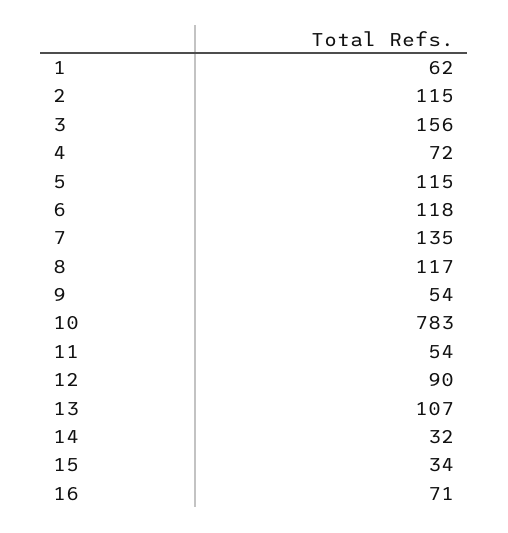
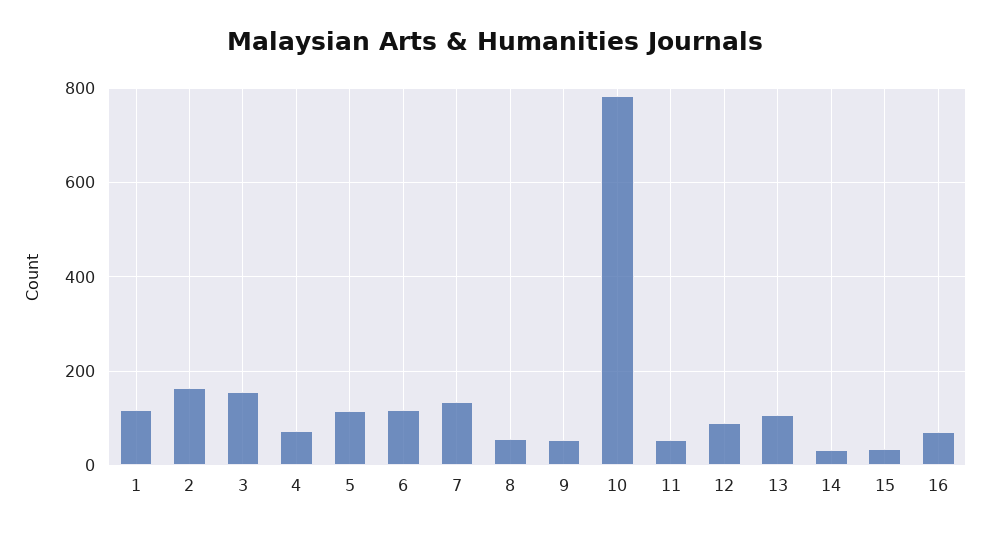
1: 62 -> 120
2: 115 -> 160
8: 117 -> 60

